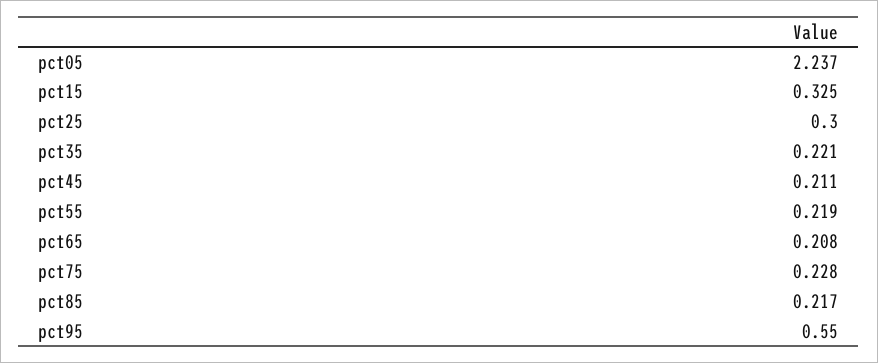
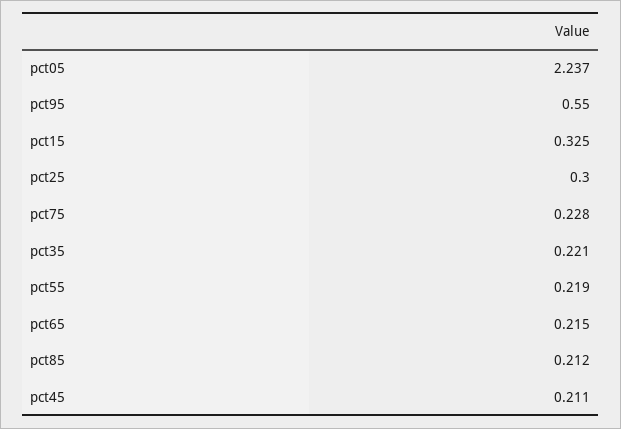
pct65: 0.208 -> 0.215
pct85: 0.217 -> 0.212

